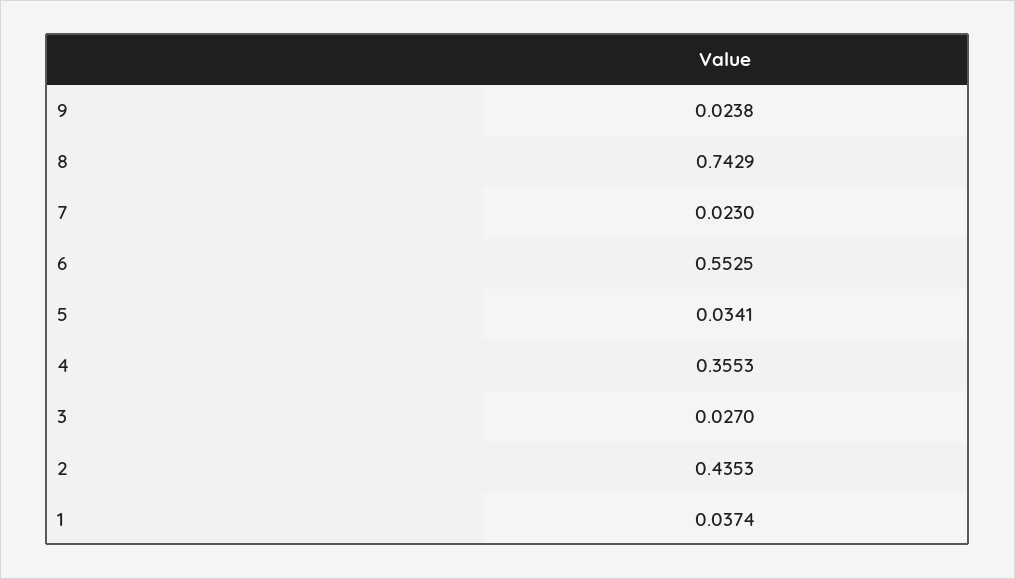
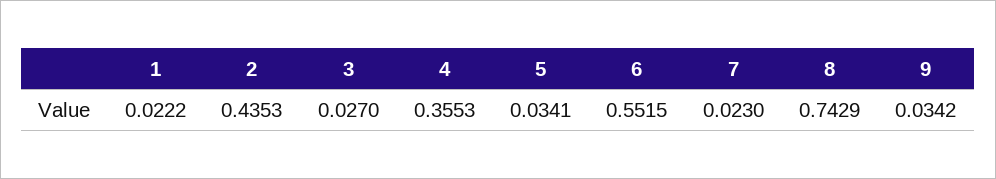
9: 0.0238 -> 0.0342
6: 0.5525 -> 0.5515
1: 0.0374 -> 0.0222

